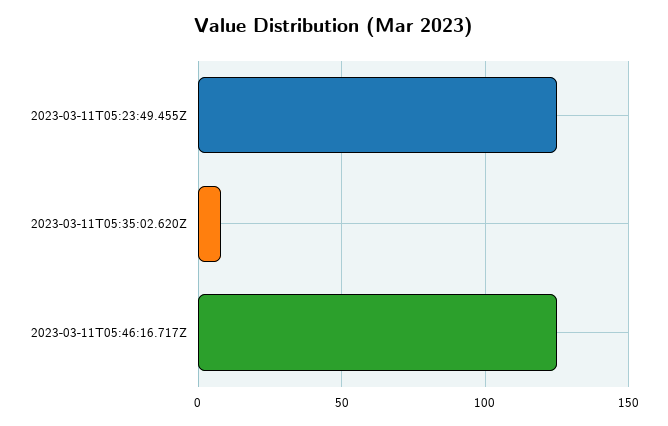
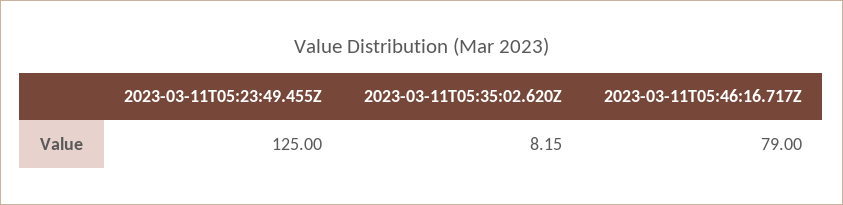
2023-03-11T05:46:16.717Z: 125 -> 79

